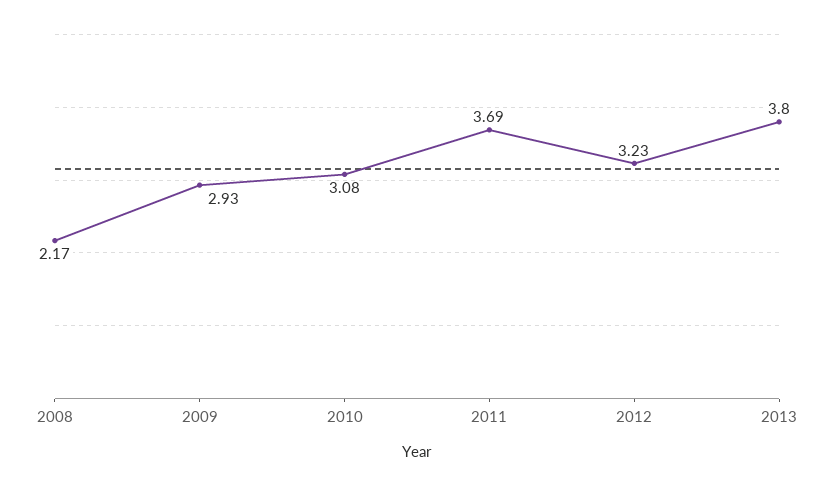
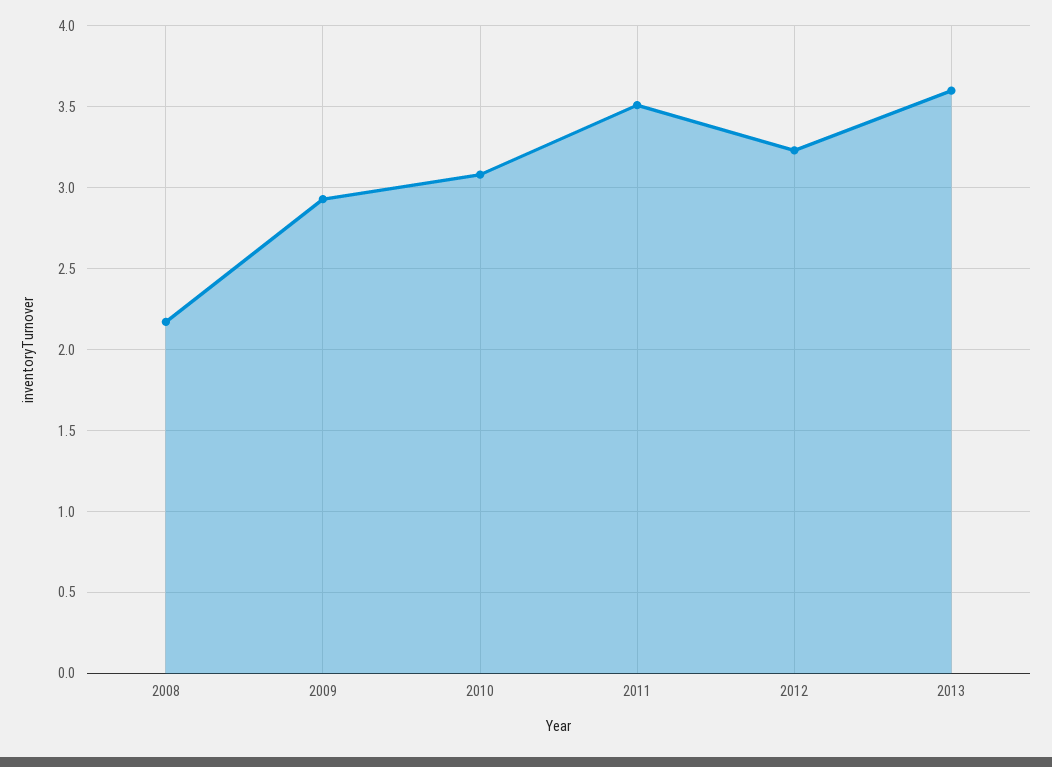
2011: 3.69 -> 3.5
2013: 3.8 -> 3.6

